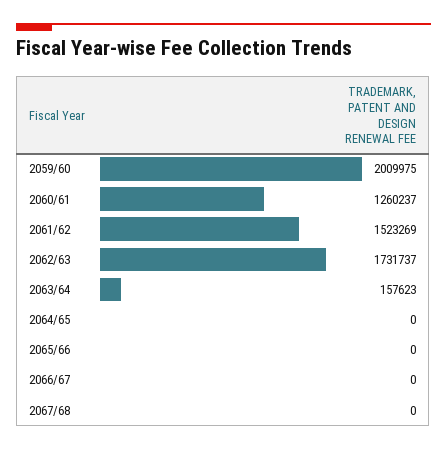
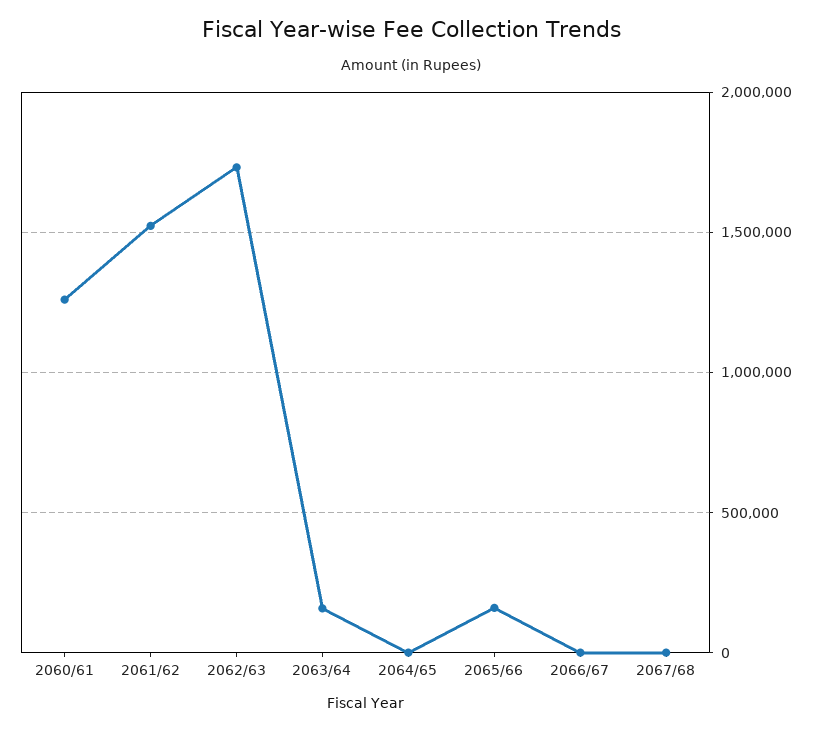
2059/60: 2009975 -> none
2065/66: 0 -> 150000

